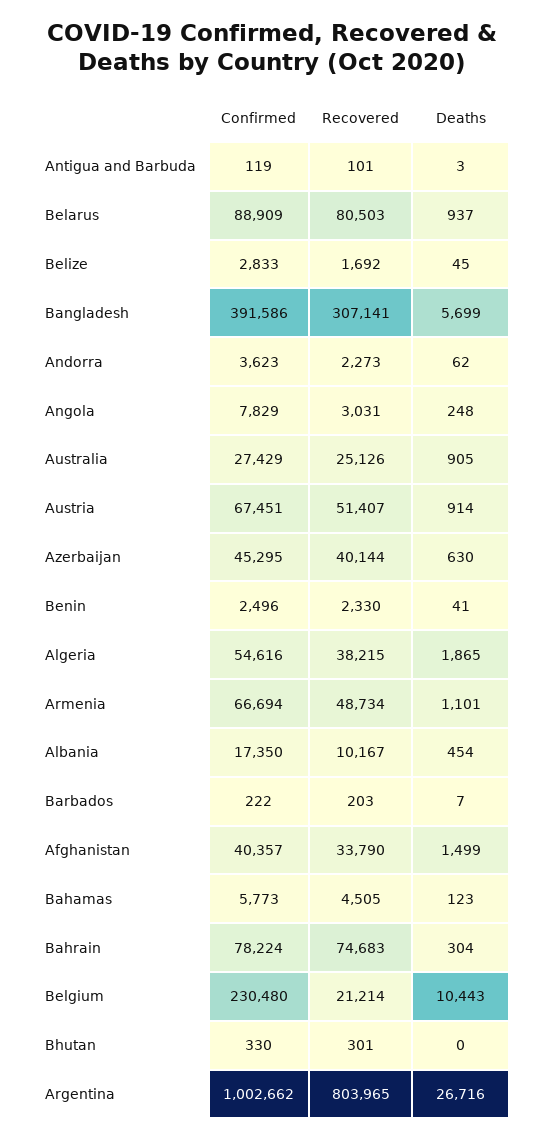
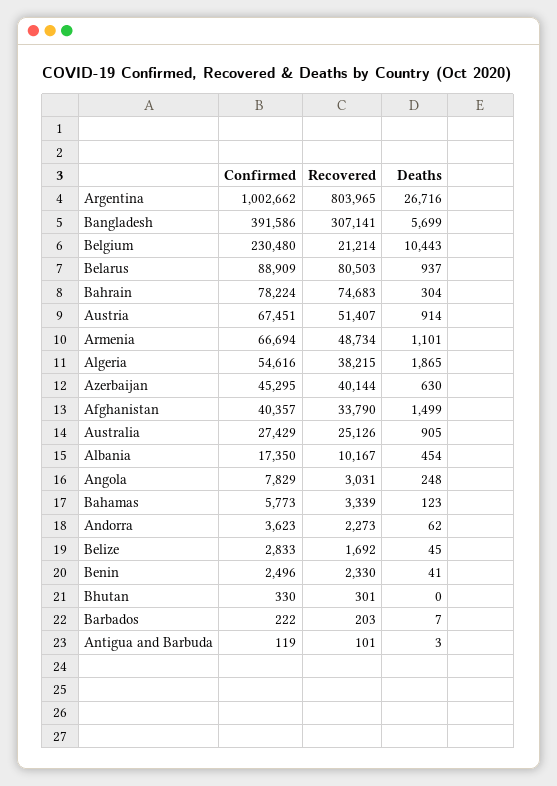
Recovered, Bahamas: 4505 -> 3339

